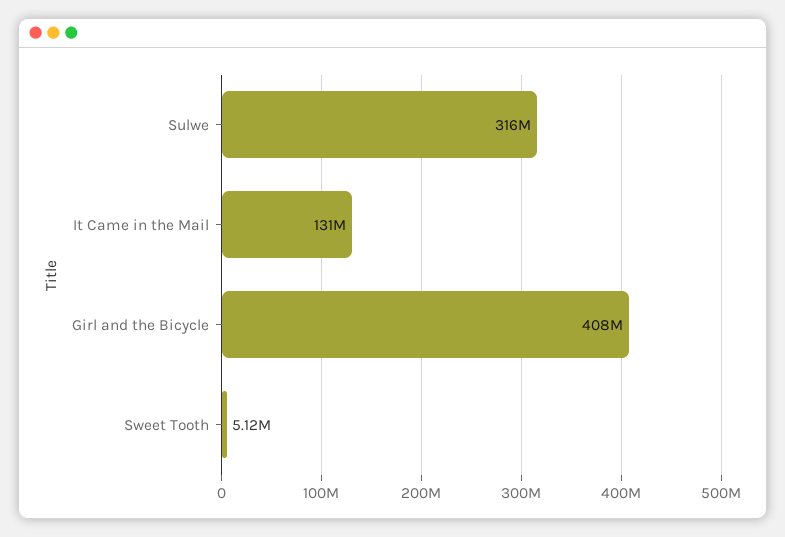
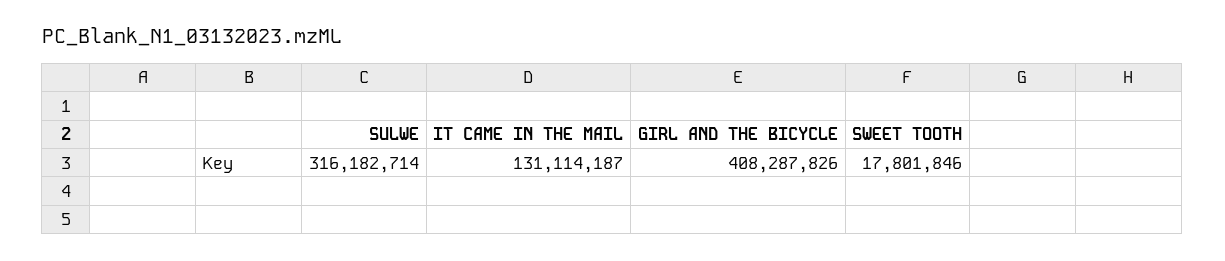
Sweet Tooth: 5120000 -> 17801846

